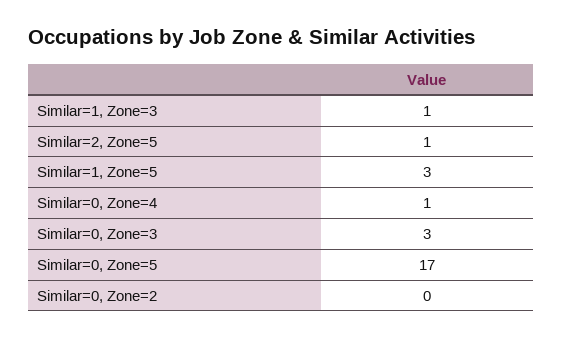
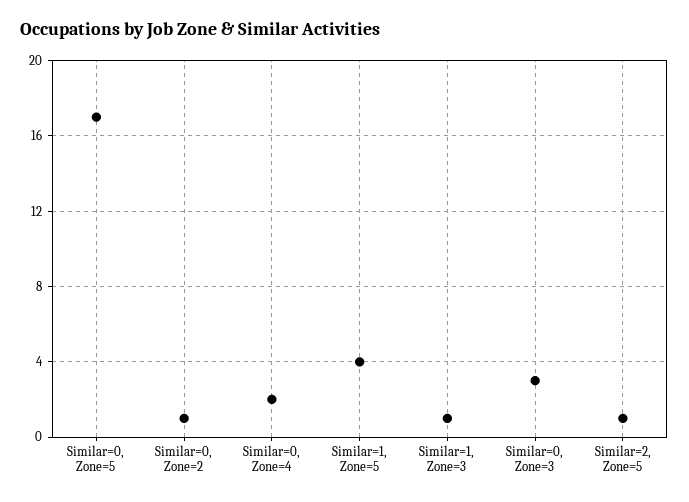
Similar=1, Zone=5: 3 -> 4
Similar=0, Zone=4: 1 -> 2
Similar=0, Zone=2: 0 -> 1

